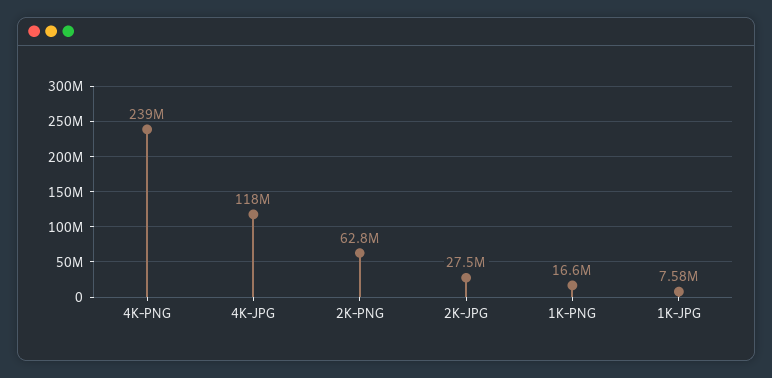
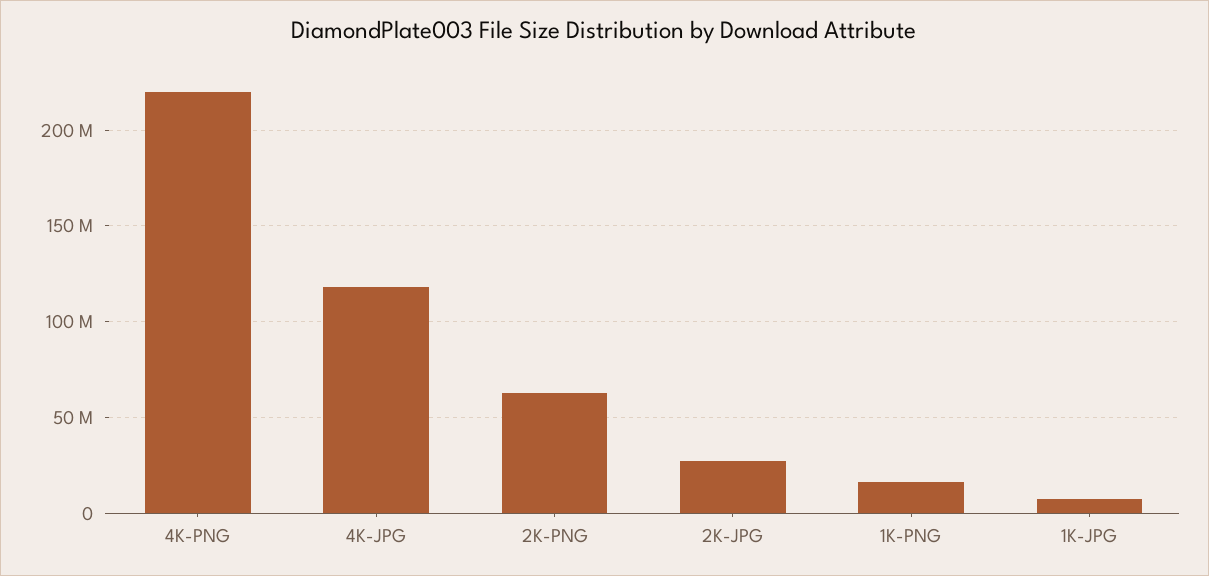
4K-PNG: 239000000 -> 220000000

